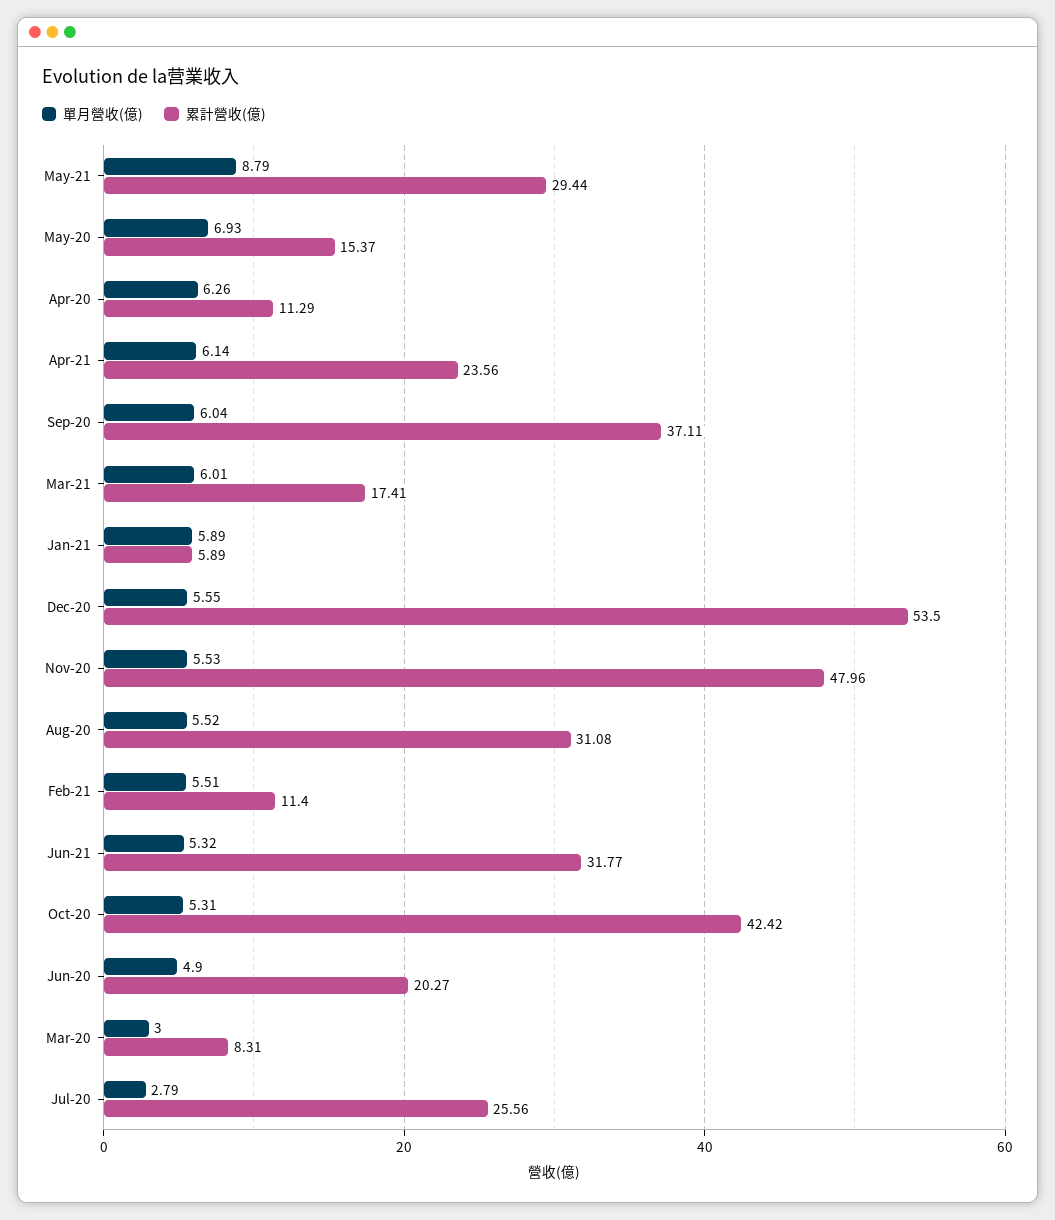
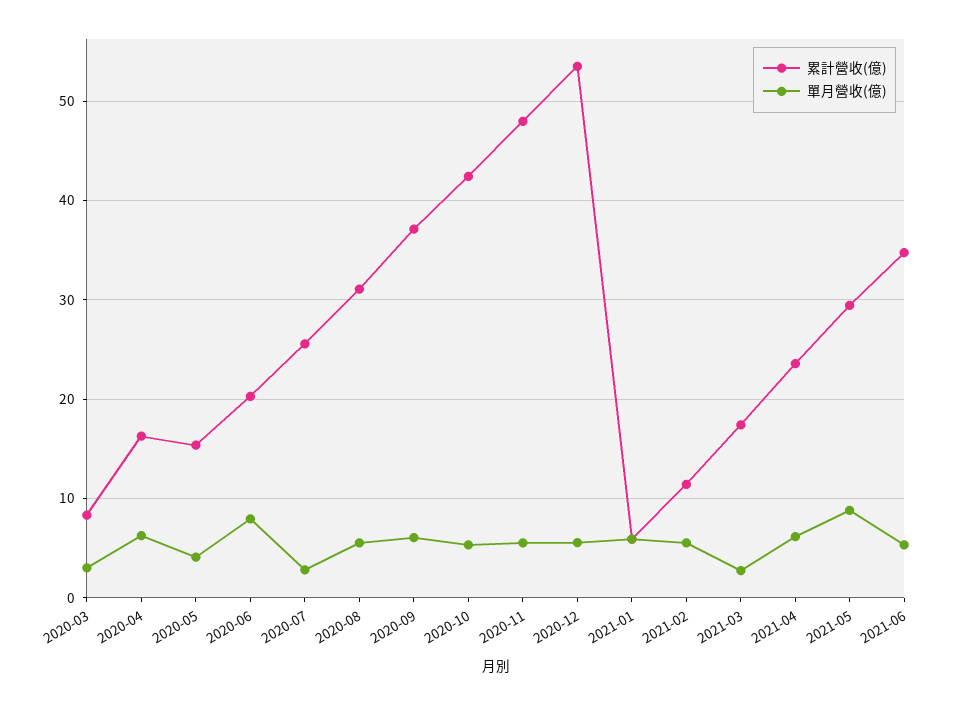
單月營收(億), May-20: 6.93 -> 4
累計營收(億), Apr-20: 11.29 -> 16
單月營收(億), Mar-21: 6.01 -> 3
累計營收(億), Jun-21: 31.77 -> 35
單月營收(億), Jun-20: 4.9 -> 8

